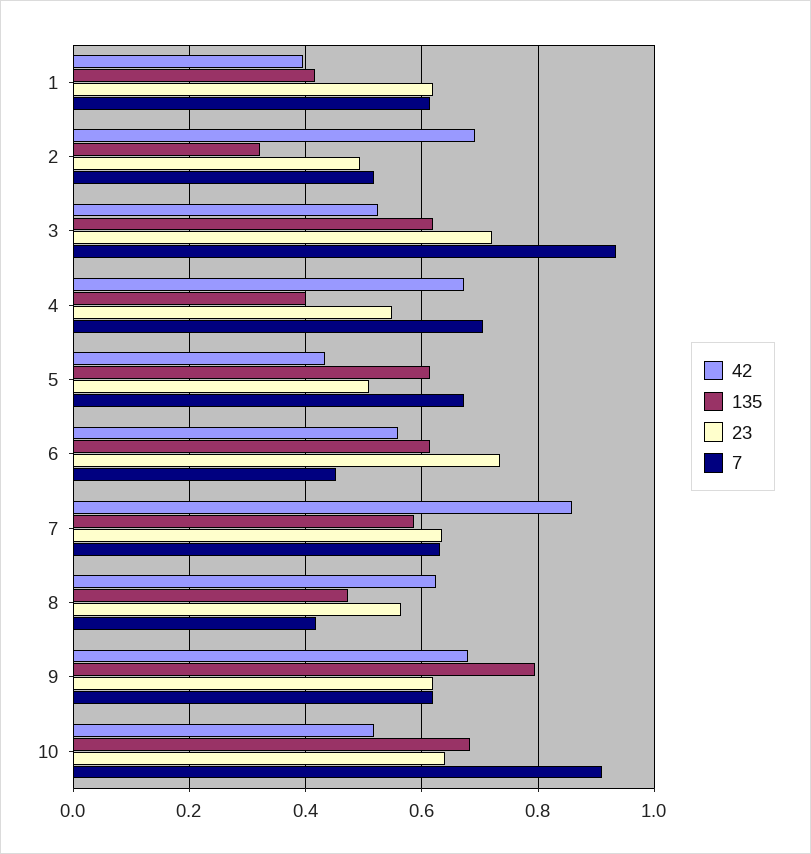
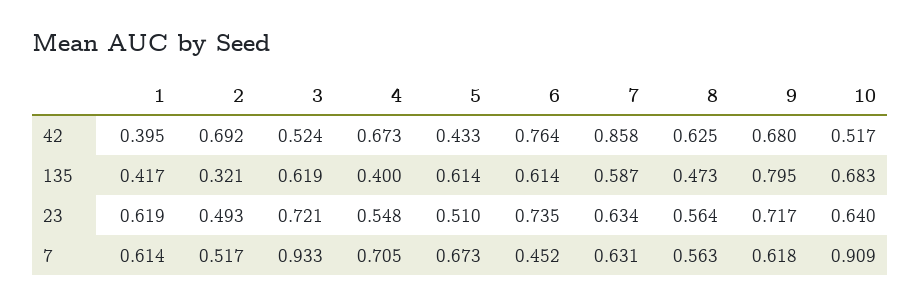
42, 6: 0.56 -> 0.764
7, 8: 0.42 -> 0.563
23, 9: 0.62 -> 0.717

